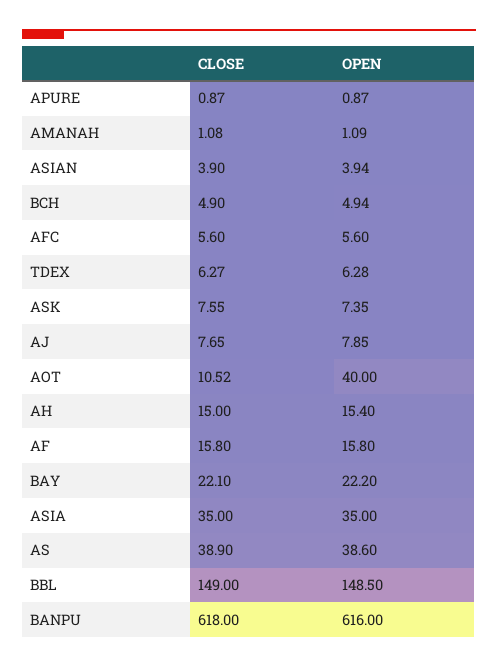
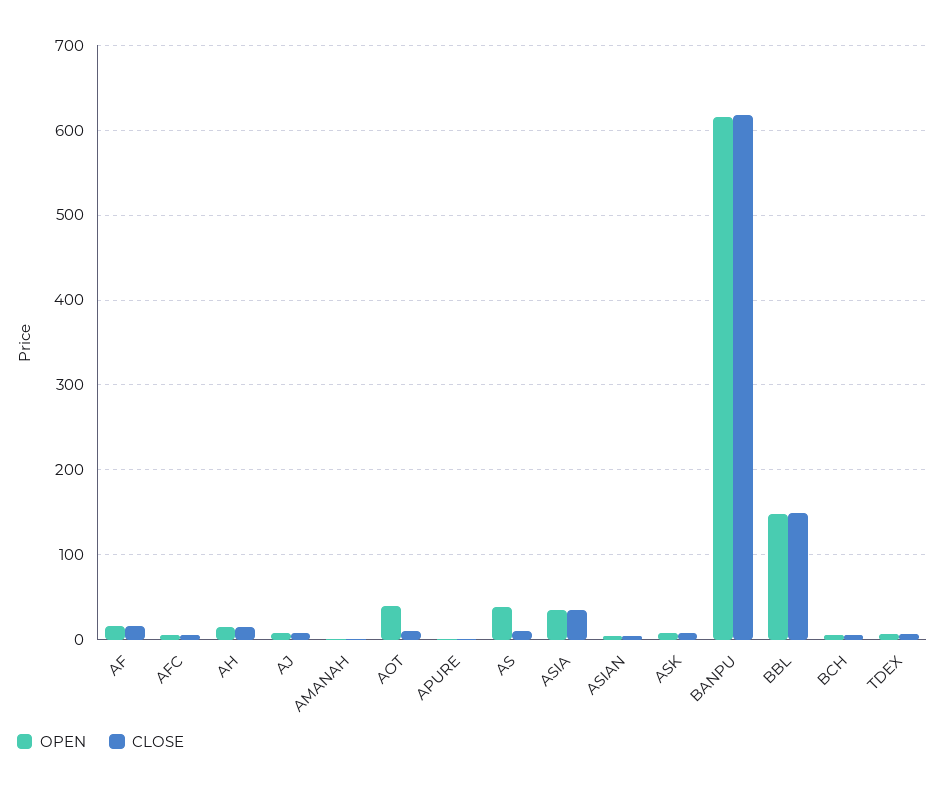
CLOSE, BAY: 22.1 -> none
OPEN, BAY: 22.2 -> none
CLOSE, AS: 38.9 -> 10

